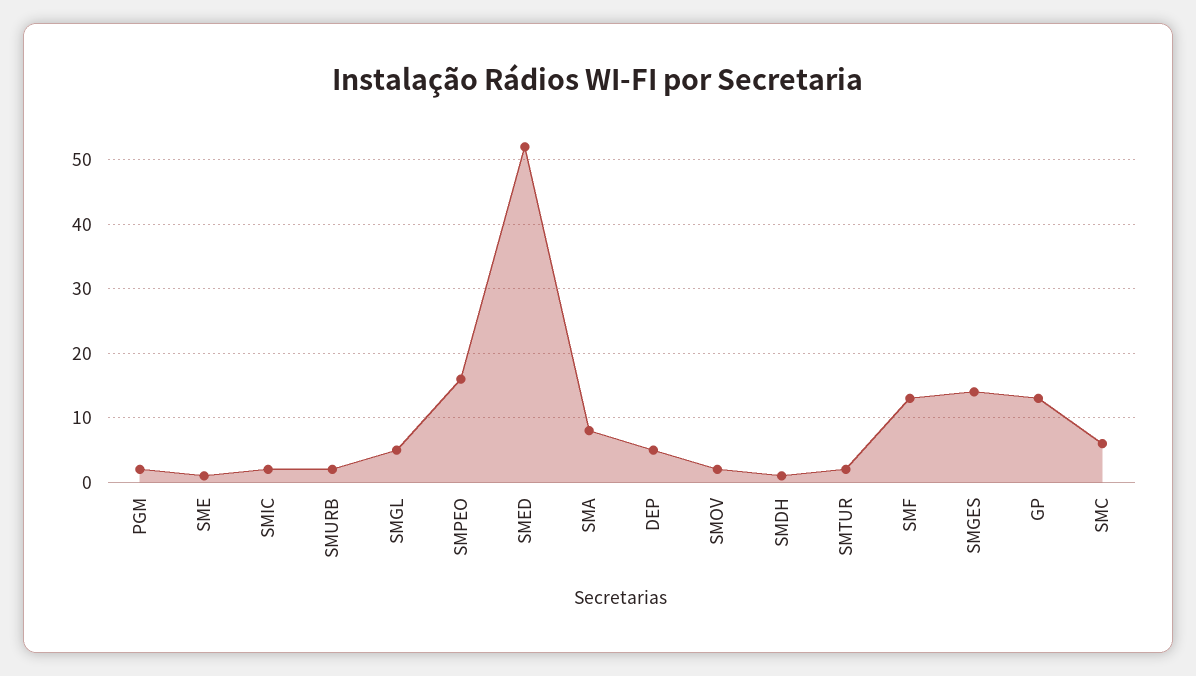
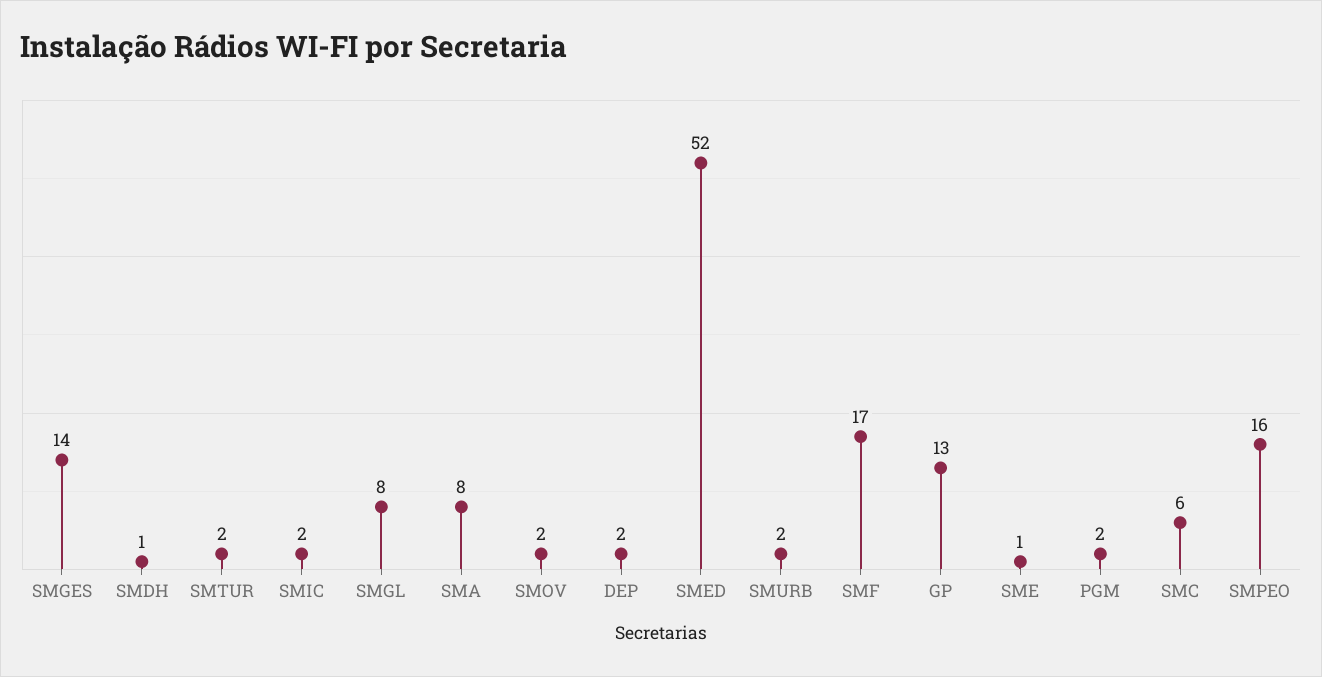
SMGL: 5 -> 8
DEP: 5 -> 2
SMF: 13 -> 17

